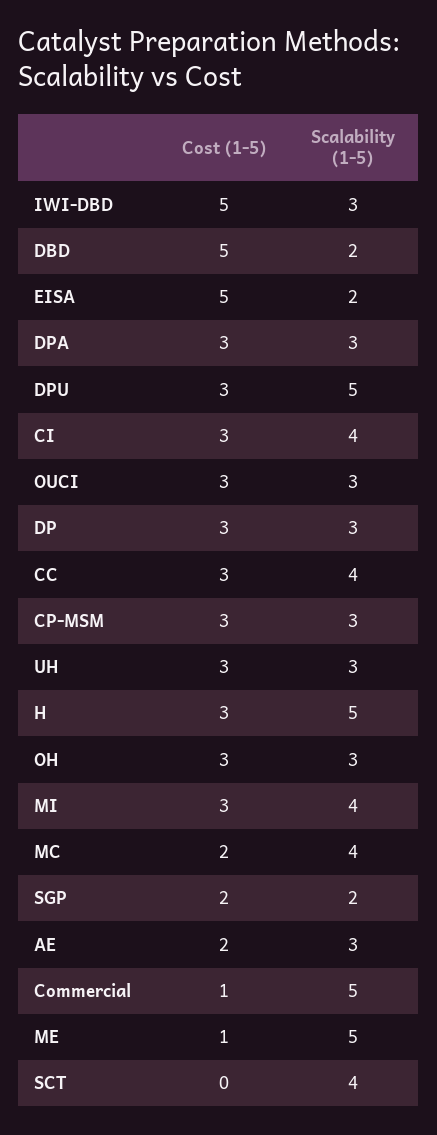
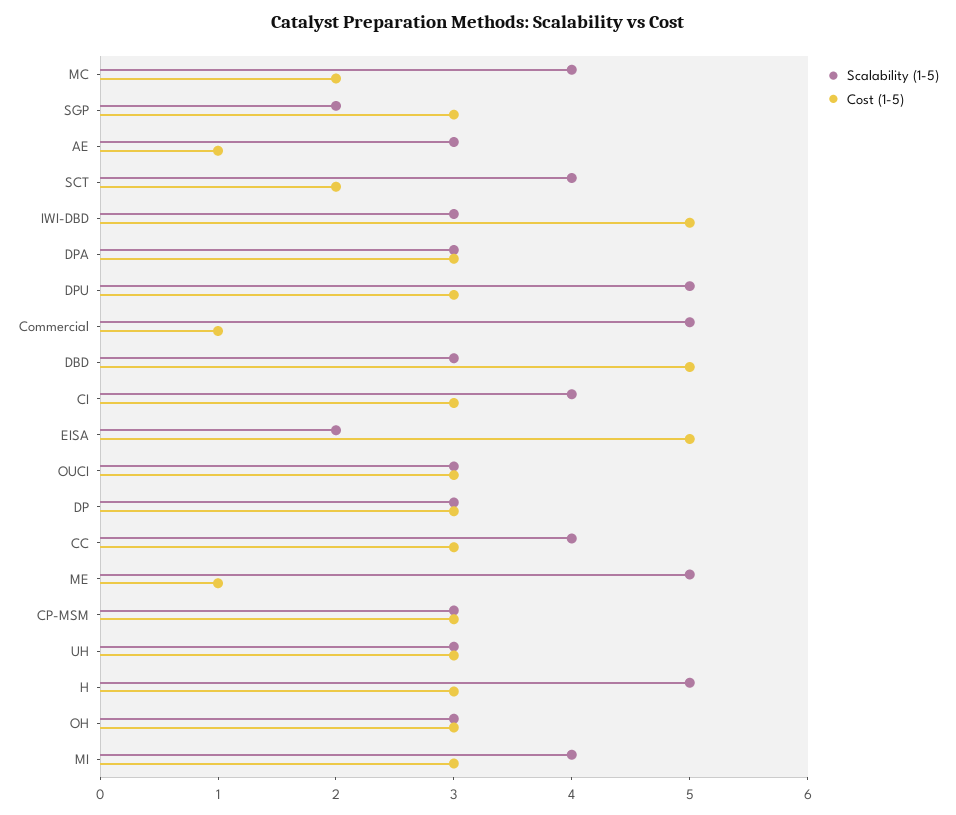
Scalability (1-5), DBD: 2 -> 3
Cost (1-5), SGP: 2 -> 3
Cost (1-5), AE: 2 -> 1
Cost (1-5), SCT: 0 -> 2

